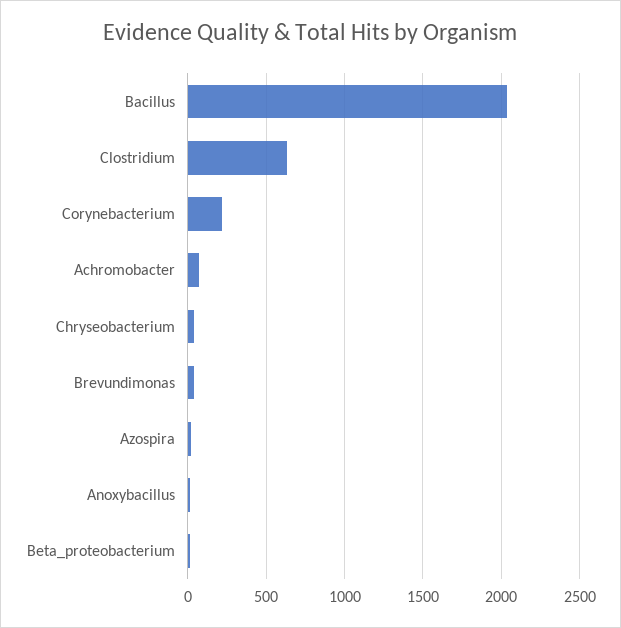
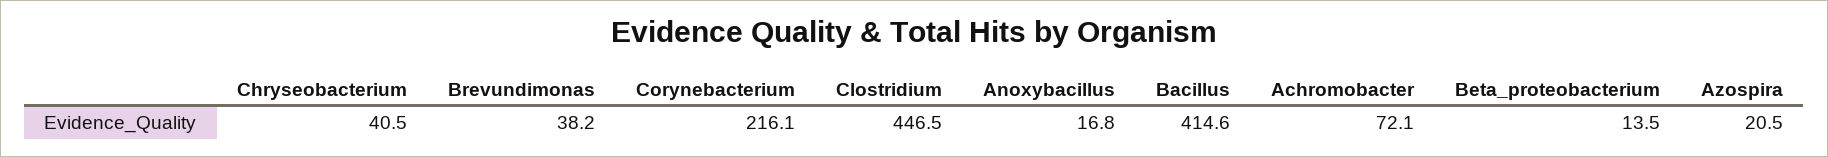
Bacillus: 2050 -> 414.6
Clostridium: 650 -> 446.5

